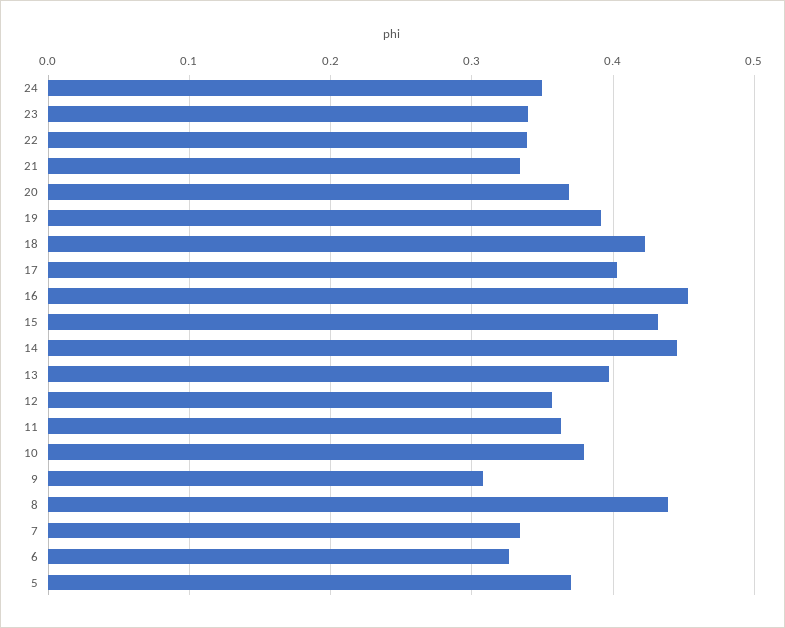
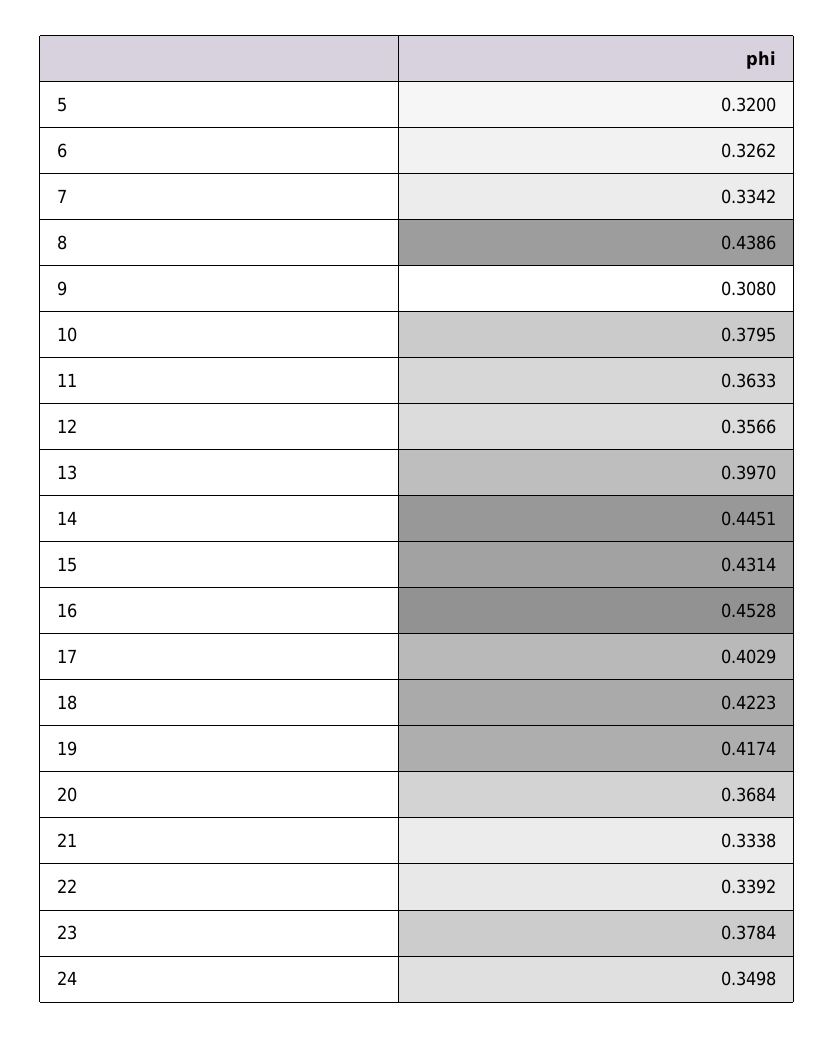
23: 0.34 -> 0.3784
19: 0.39 -> 0.4174
5: 0.37 -> 0.32

